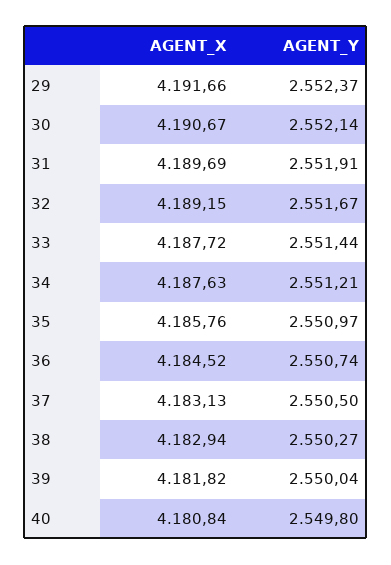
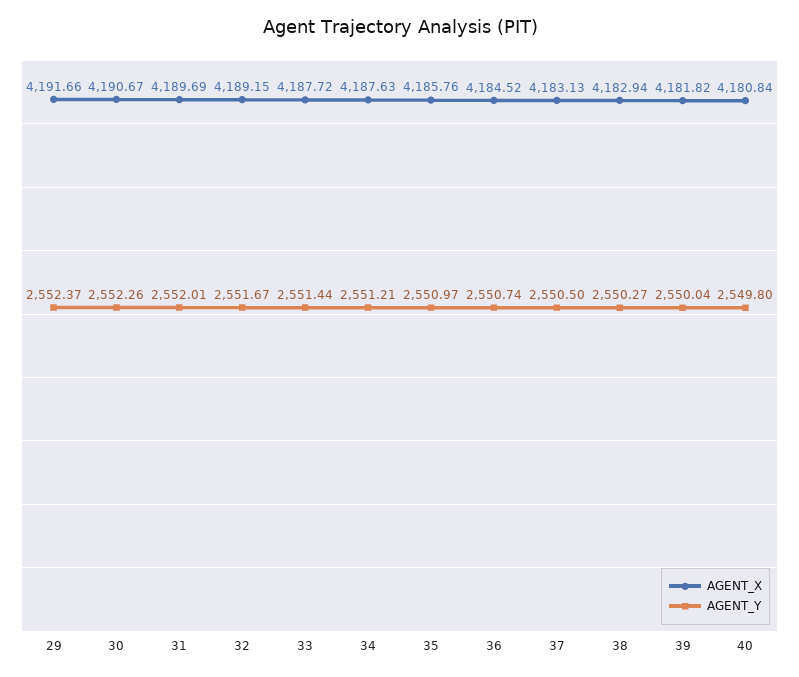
AGENT_Y, 30: 2552.14 -> 2552.26
AGENT_Y, 31: 2551.91 -> 2552.01

